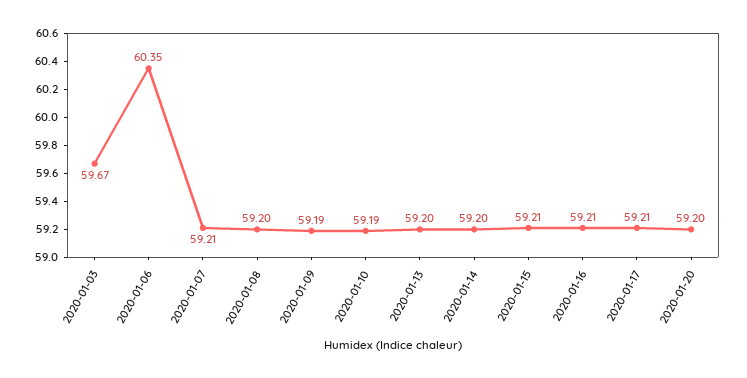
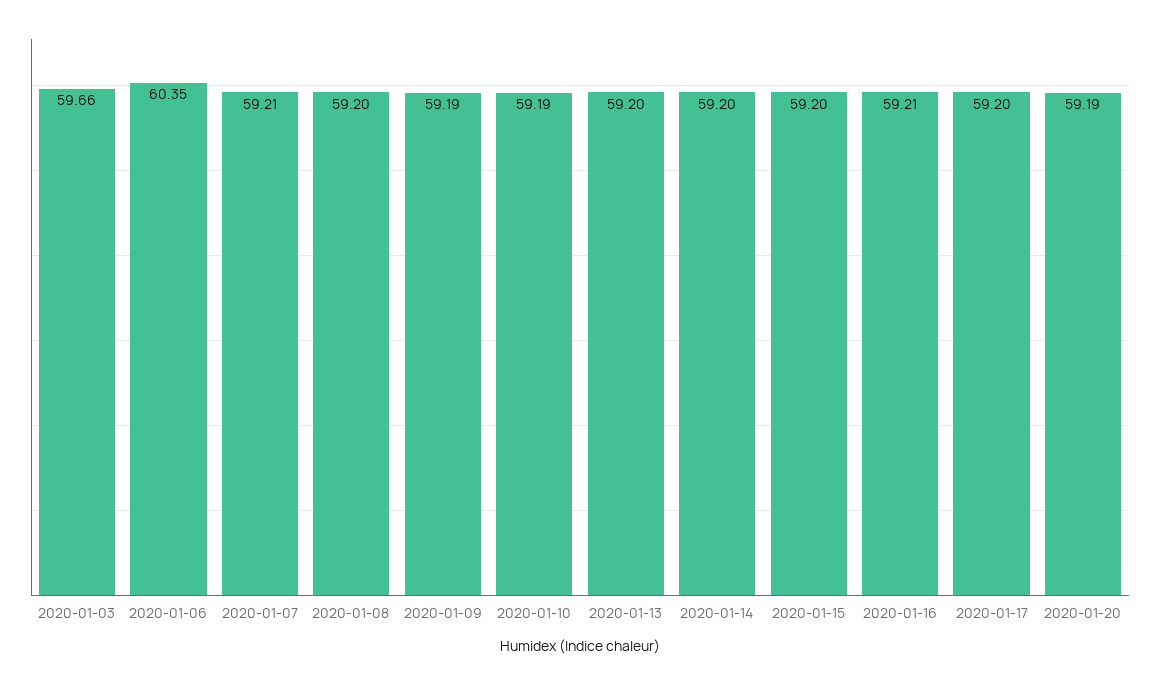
2020-01-03: 59.67 -> 59.66
2020-01-15: 59.21 -> 59.2
2020-01-17: 59.21 -> 59.2
2020-01-20: 59.2 -> 59.19

